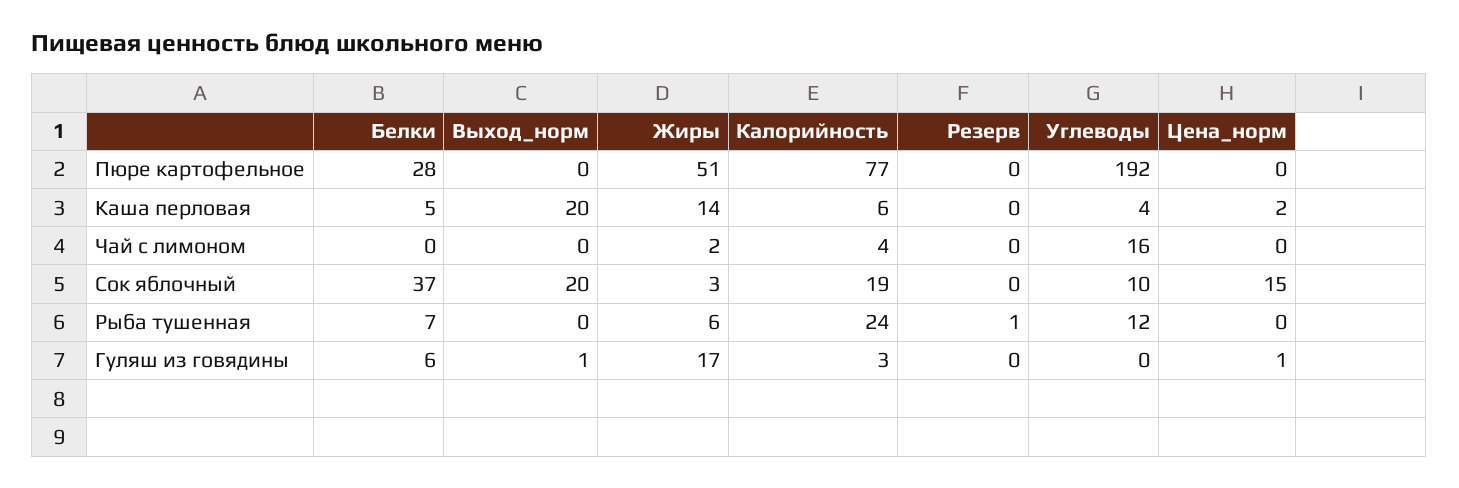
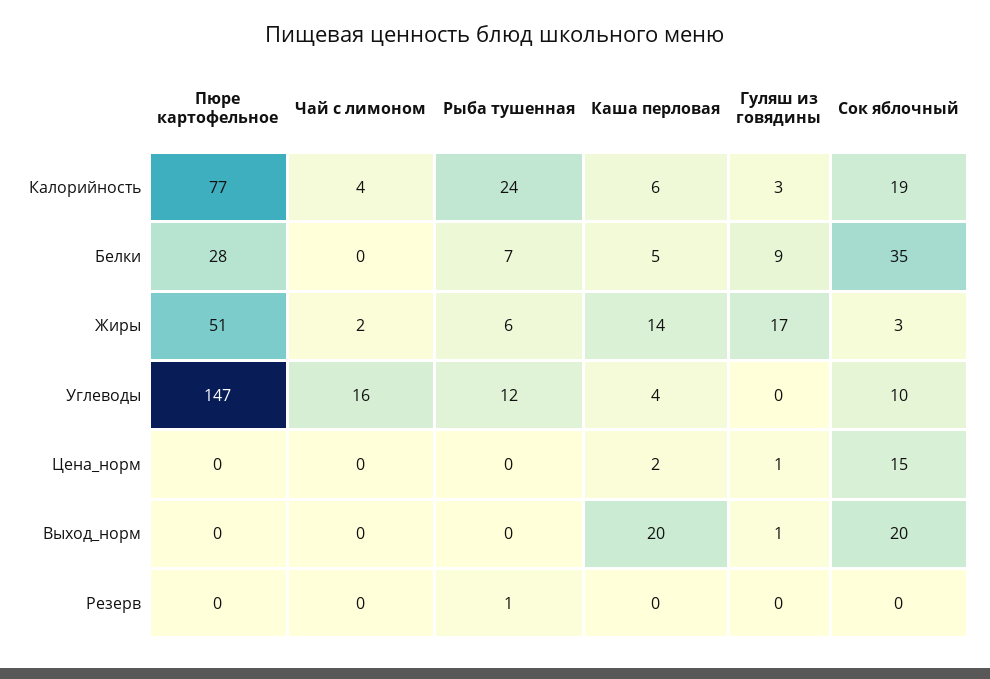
Углеводы, Пюре картофельное: 192 -> 147
Белки, Сок яблочный: 37 -> 35
Белки, Гуляш из говядины: 6 -> 9

